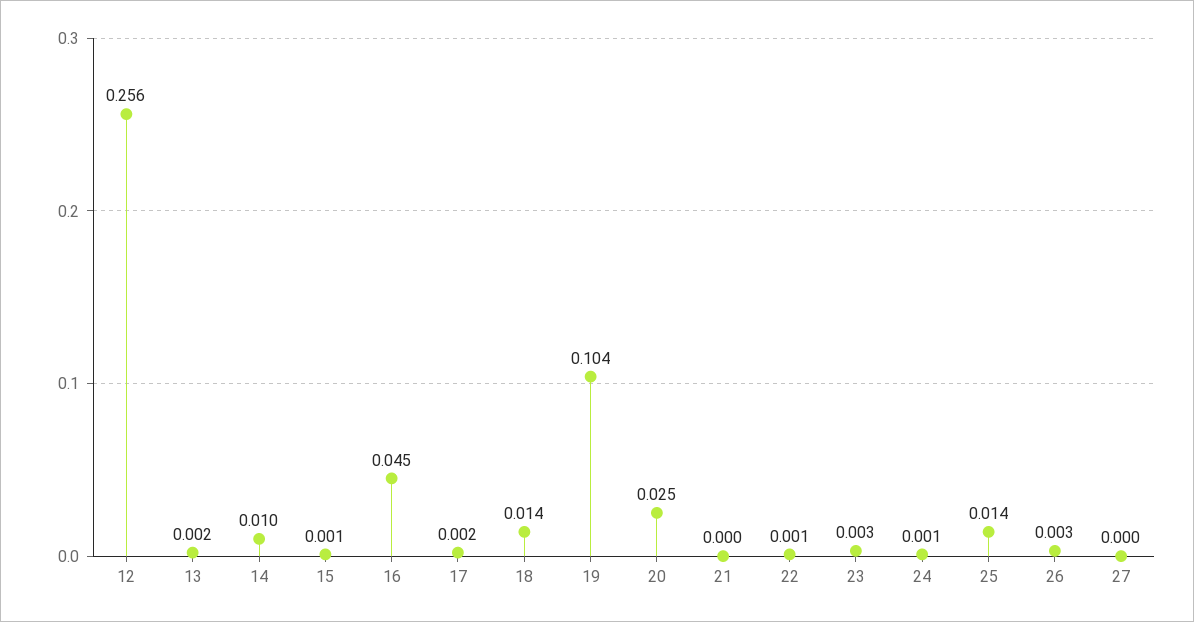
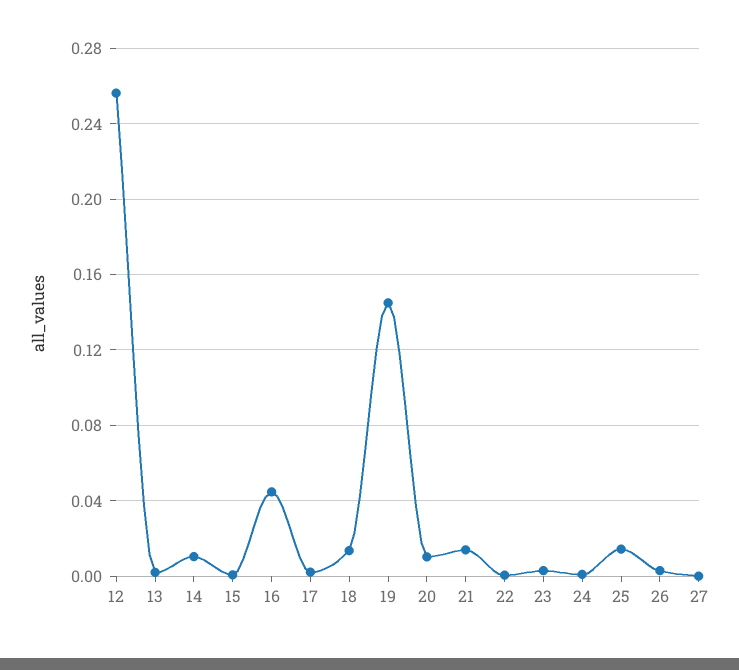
19: 0.104 -> 0.145
20: 0.025 -> 0.01
21: 0 -> 0.015

